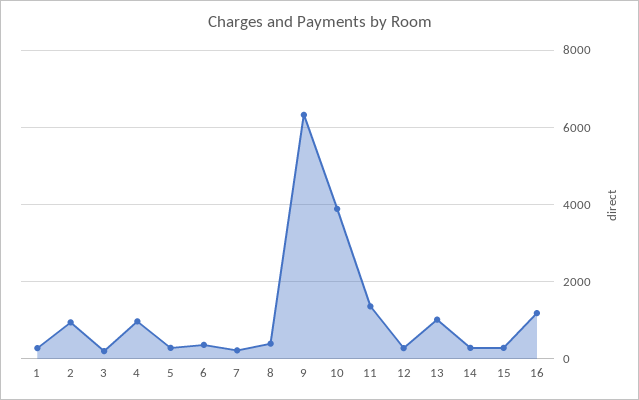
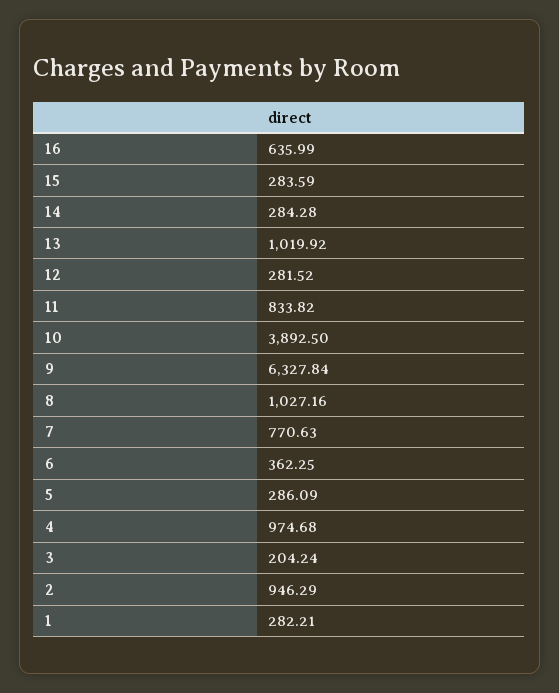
7: 200 -> 770.63
8: 400 -> 1027.16
11: 1400 -> 833.82
16: 1200 -> 635.99

